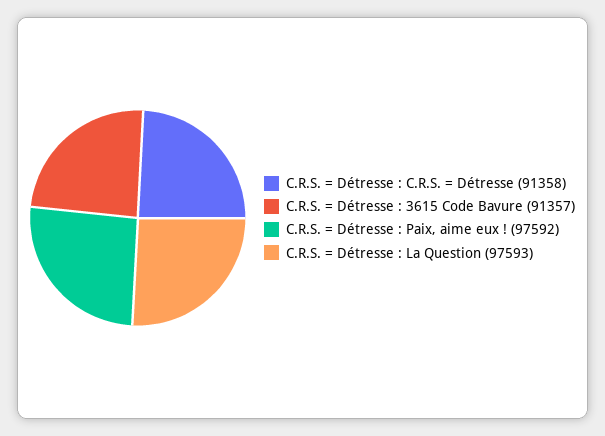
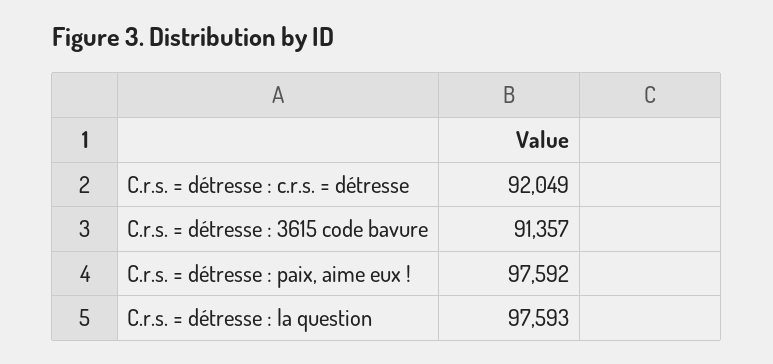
C.R.S. = Détresse : C.R.S. = Détresse: 91358 -> 92049

